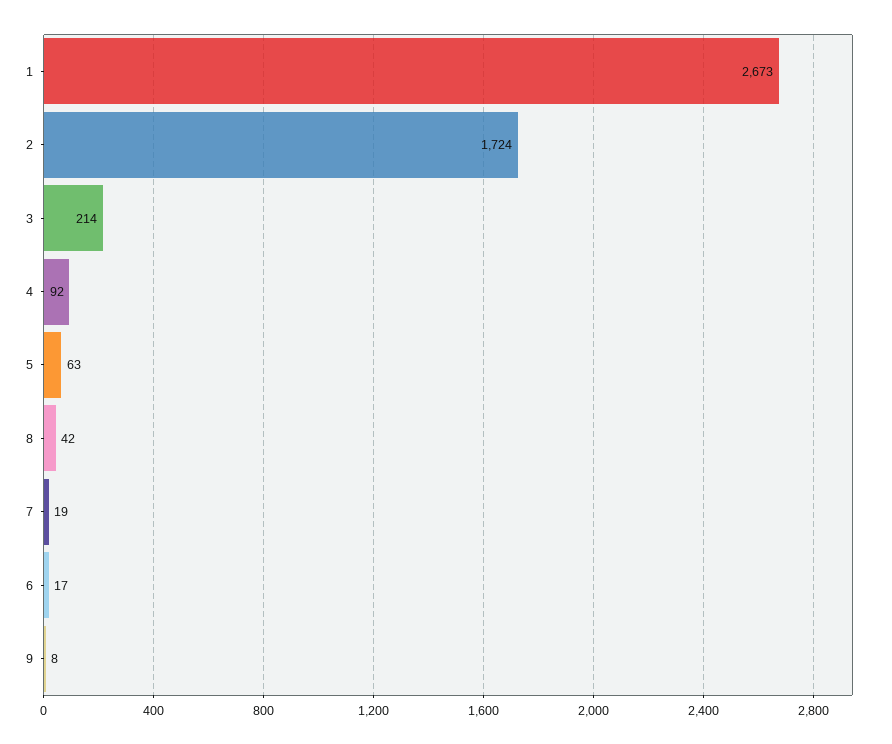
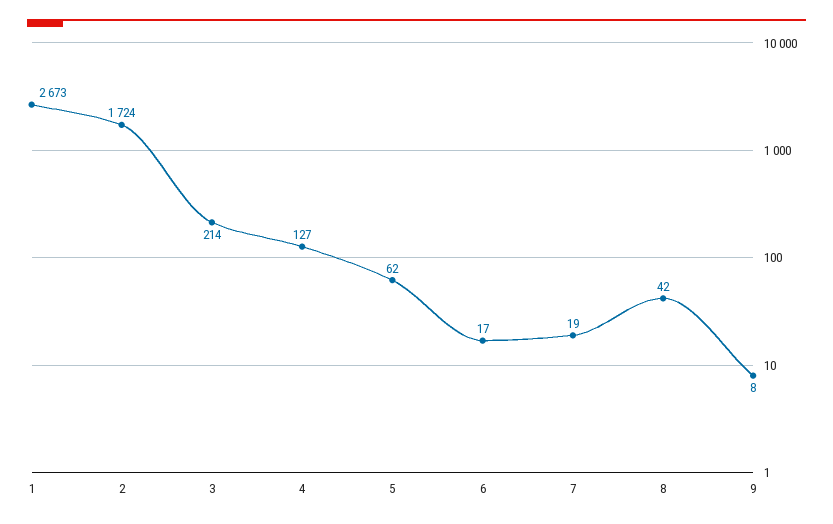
4: 92 -> 127
5: 63 -> 62

